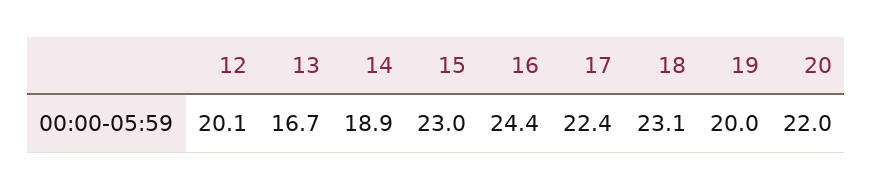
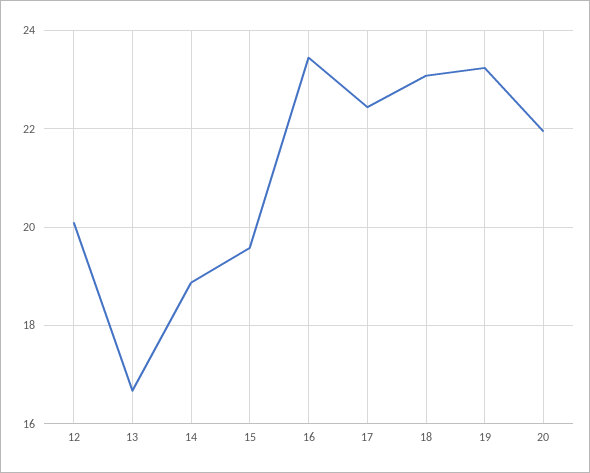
15: 23 -> 19.6
16: 24.4 -> 23.4
19: 20 -> 23.2

